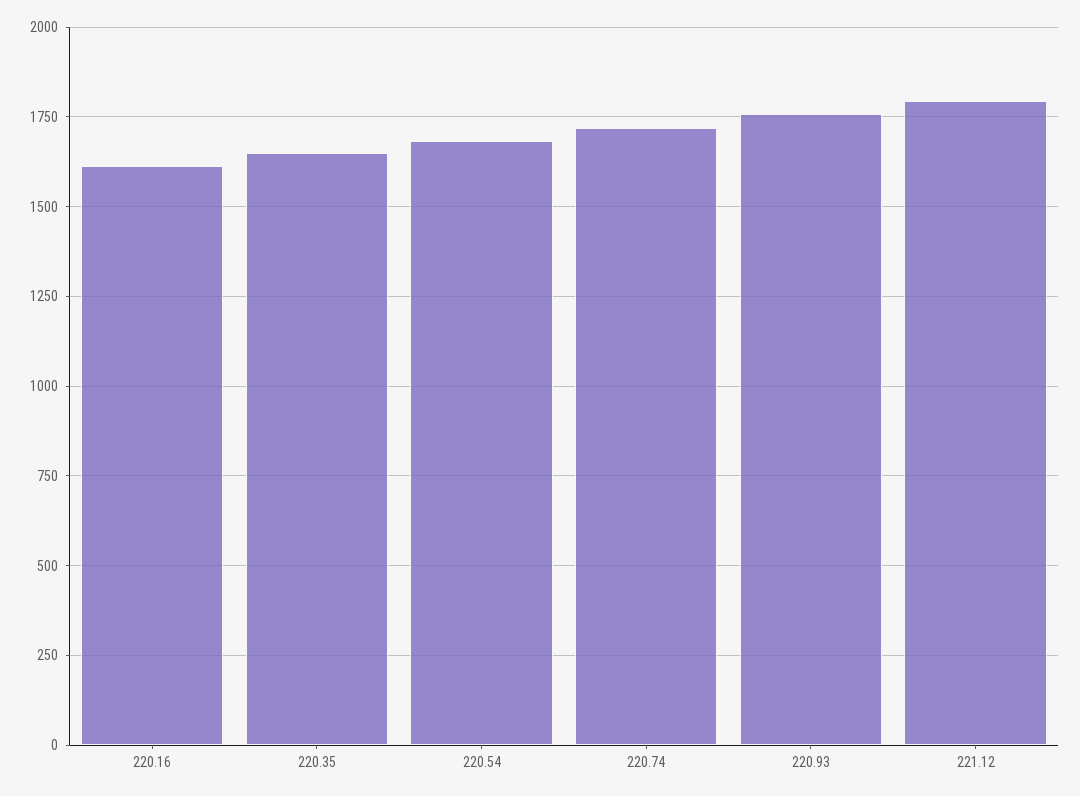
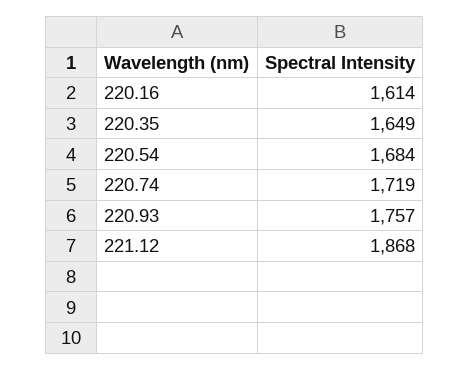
221.12: 1800 -> 1868

